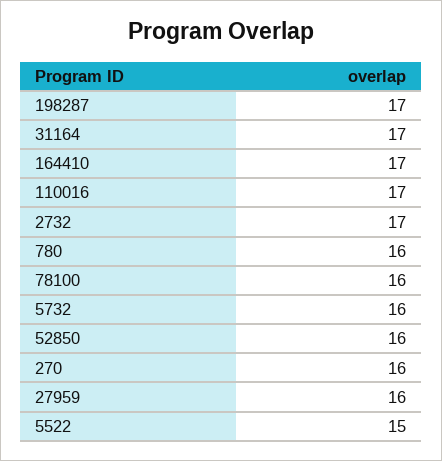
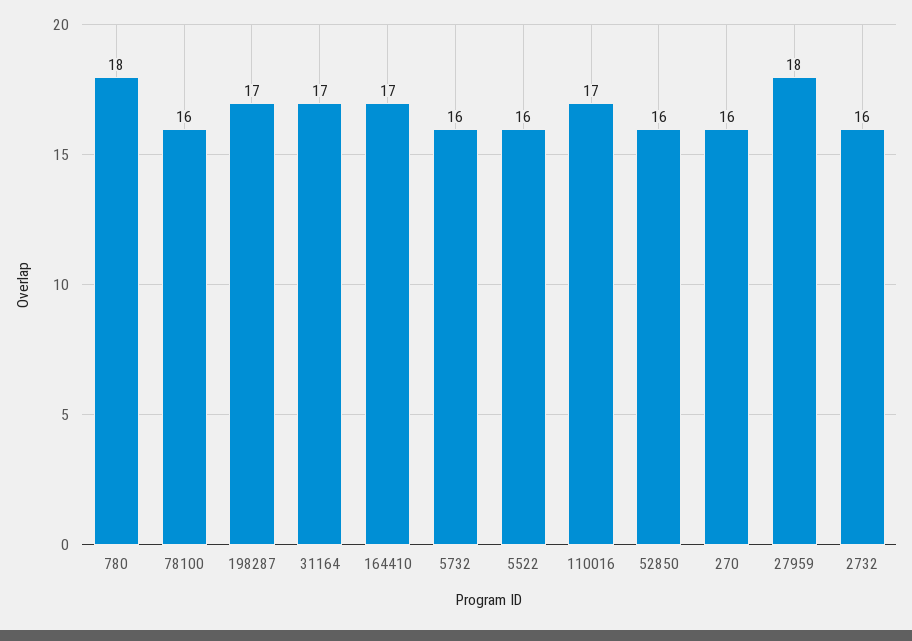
2732: 17 -> 16
780: 16 -> 18
27959: 16 -> 18
5522: 15 -> 16

